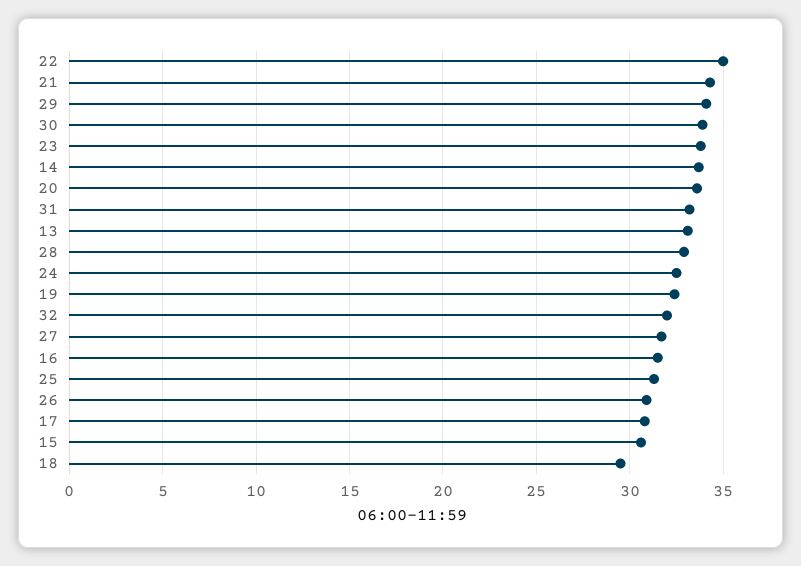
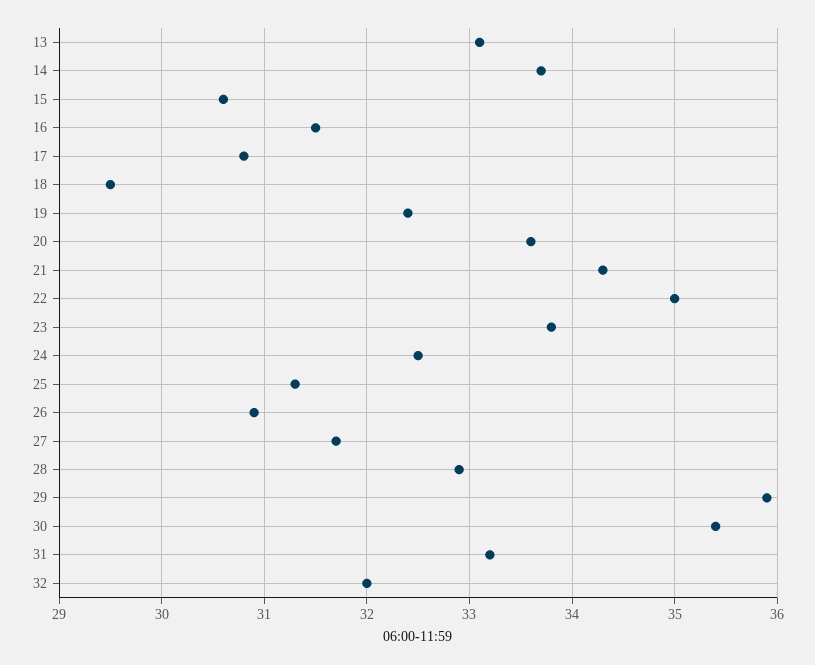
29: 34 -> 35.9
30: 34 -> 35.4

